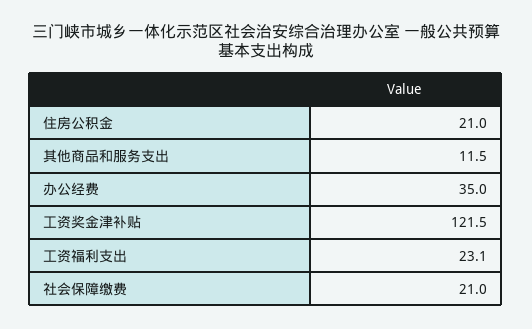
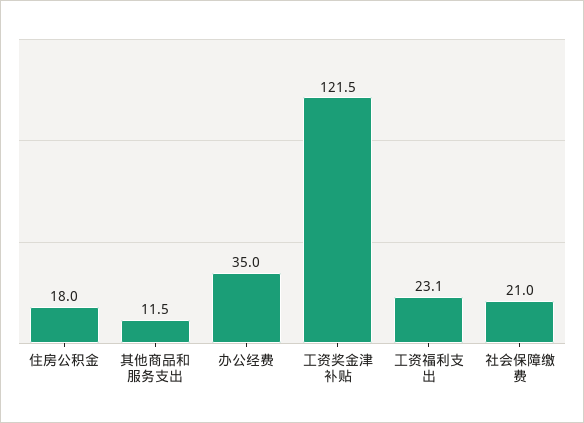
住房公积金: 21 -> 18

